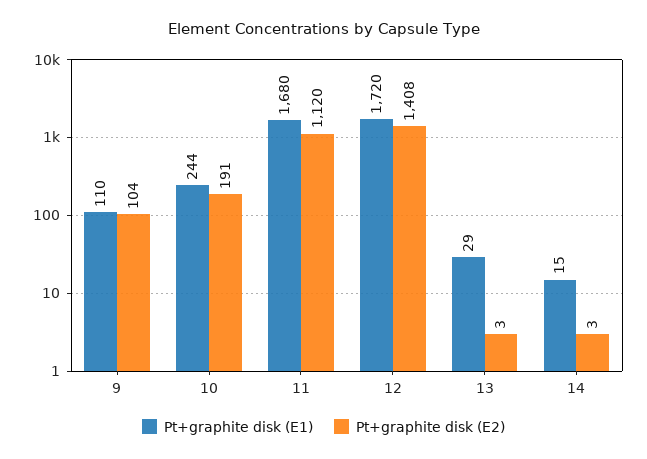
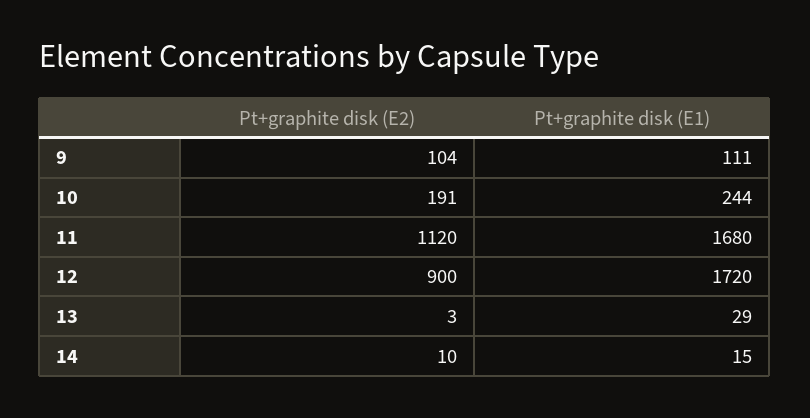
Pt+graphite disk (E1), 9: 110 -> 111
Pt+graphite disk (E2), 12: 1408 -> 900
Pt+graphite disk (E2), 14: 3 -> 10

